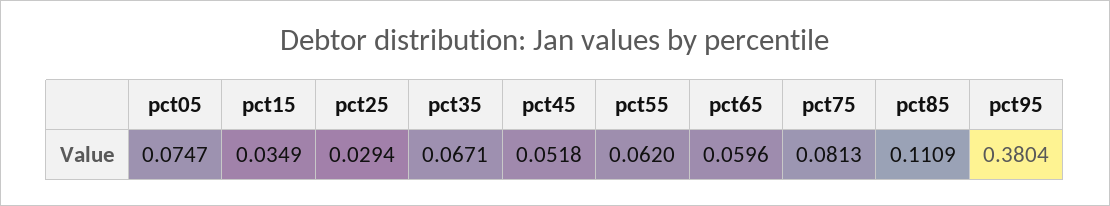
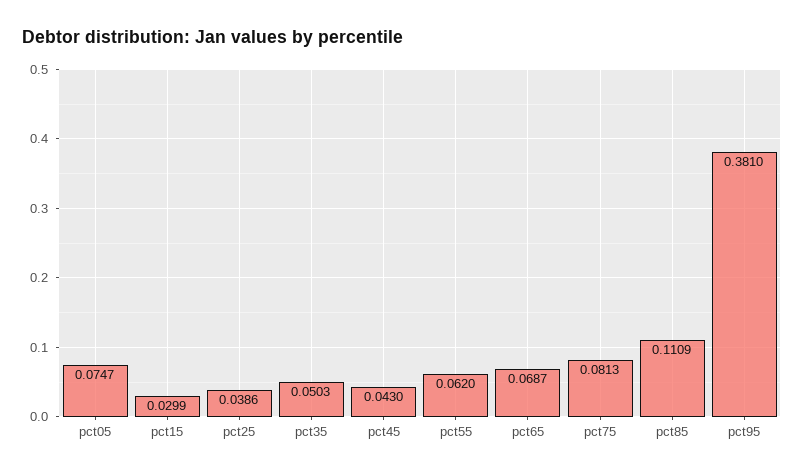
pct15: 0.0349 -> 0.0299
pct25: 0.0294 -> 0.0386
pct35: 0.0671 -> 0.0503
pct45: 0.0518 -> 0.043
pct65: 0.0596 -> 0.0687
pct95: 0.3804 -> 0.381

